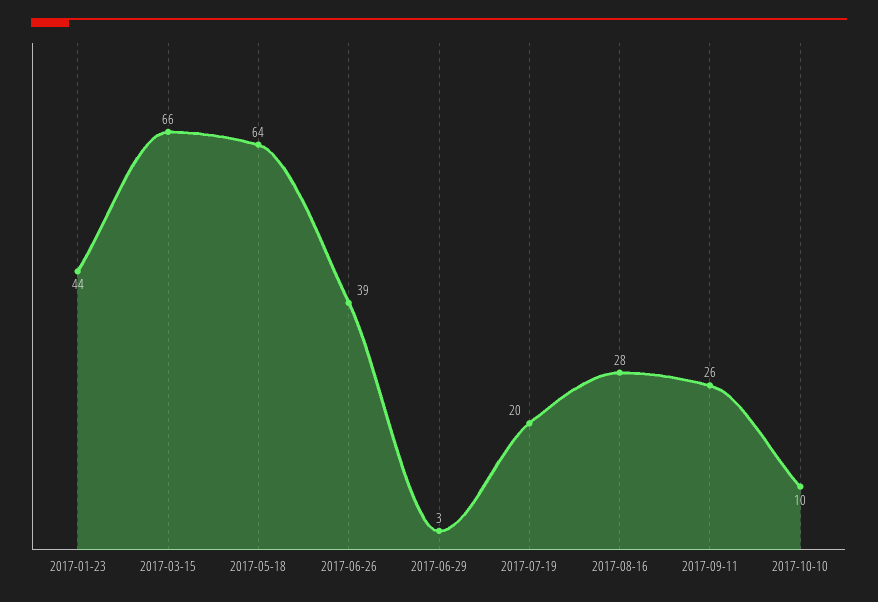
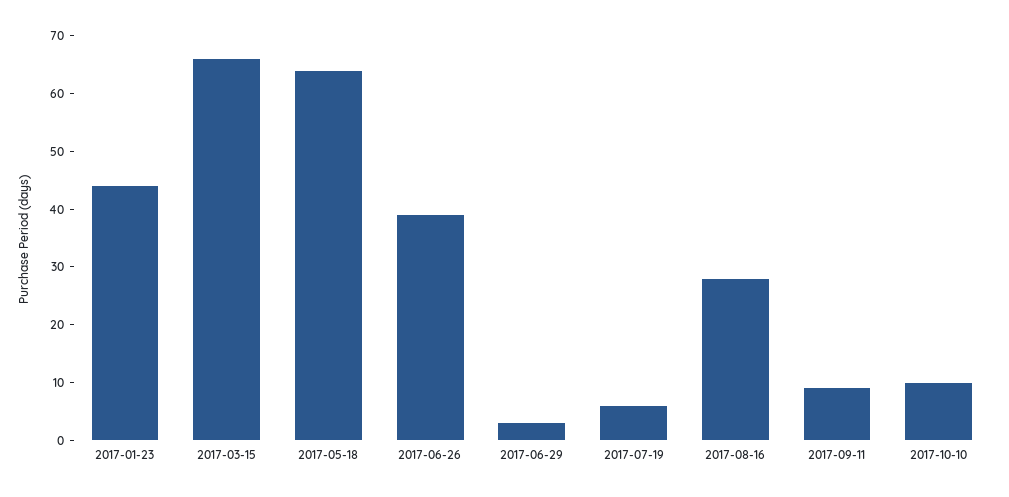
2017-07-19: 20 -> 5
2017-09-11: 26 -> 10

